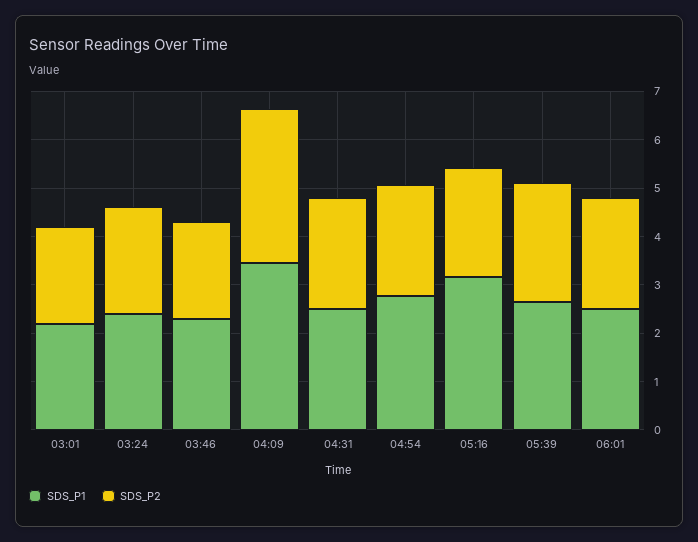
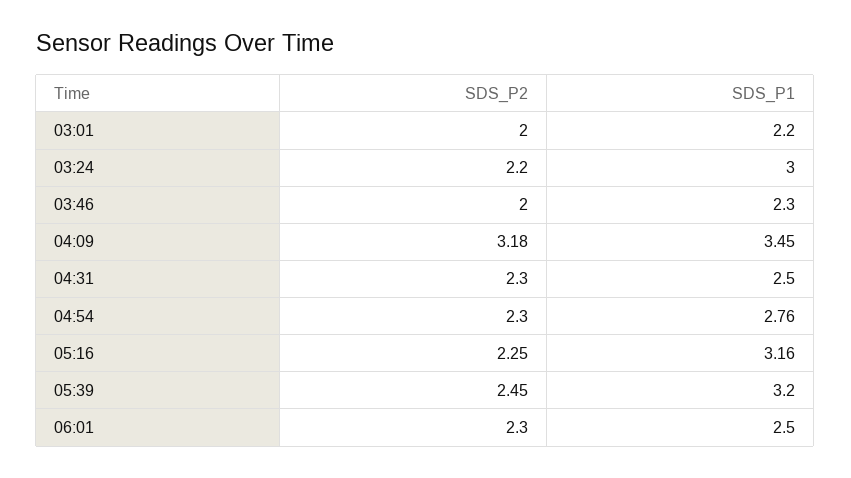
SDS_P1, 03:24: 2.4 -> 3
SDS_P1, 05:39: 2.6 -> 3.2

